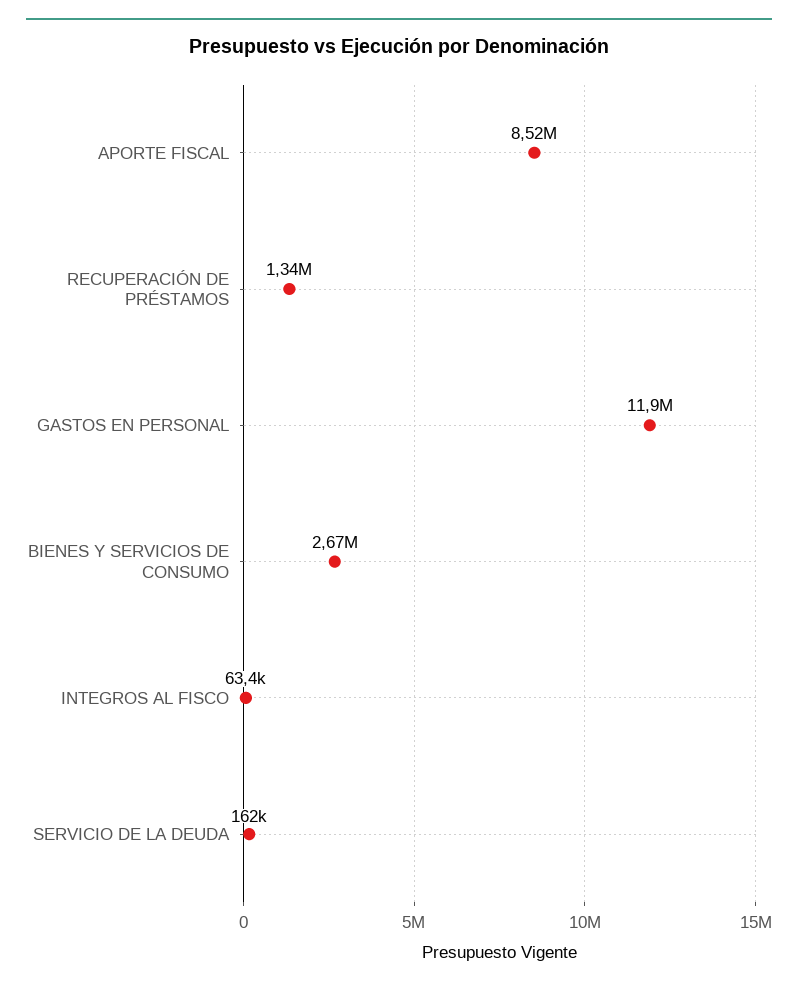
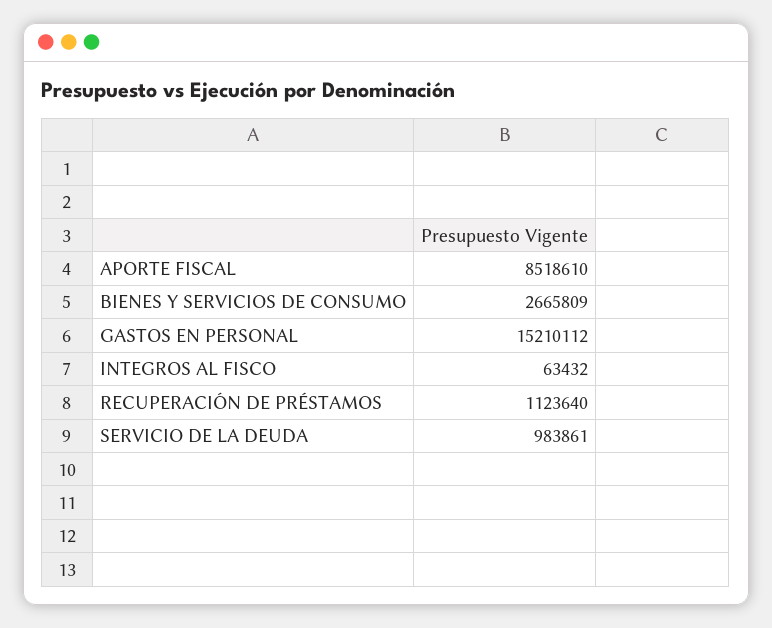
RECUPERACIÓN DE PRÉSTAMOS: 1340000 -> 1123640
GASTOS EN PERSONAL: 11900000 -> 15210112
SERVICIO DE LA DEUDA: 162000 -> 983861

